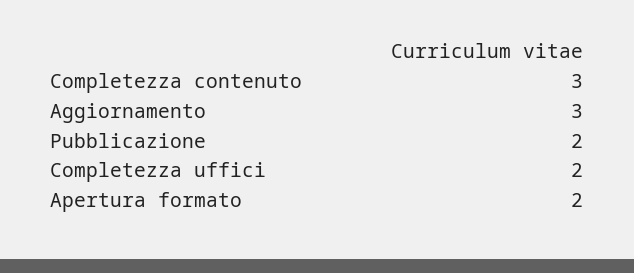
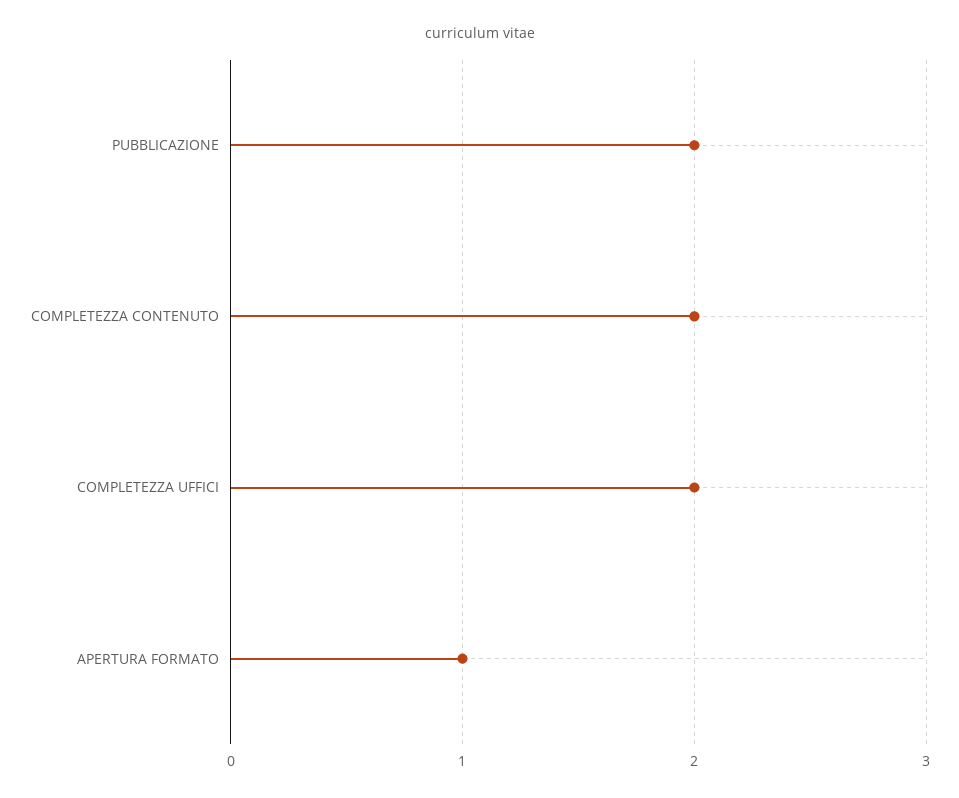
Completezza contenuto: 3 -> 2
Aggiornamento: 3 -> none
Apertura formato: 2 -> 1

